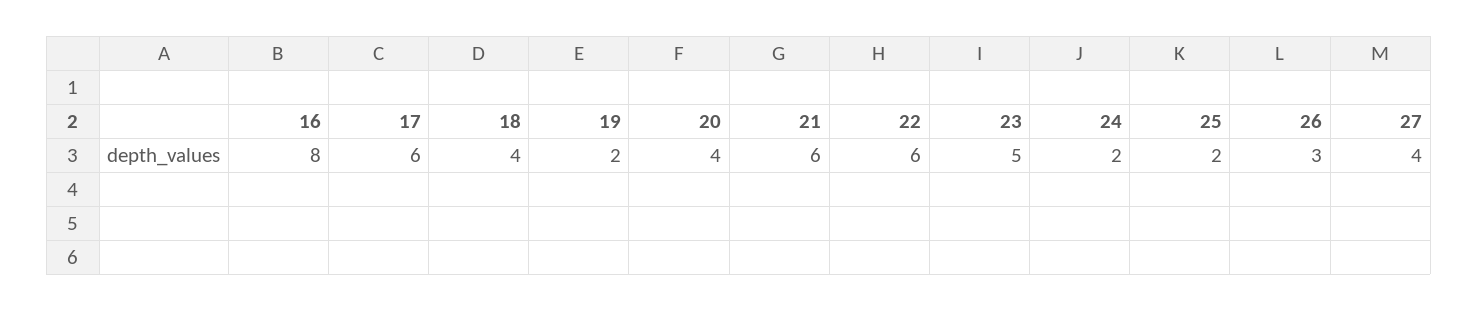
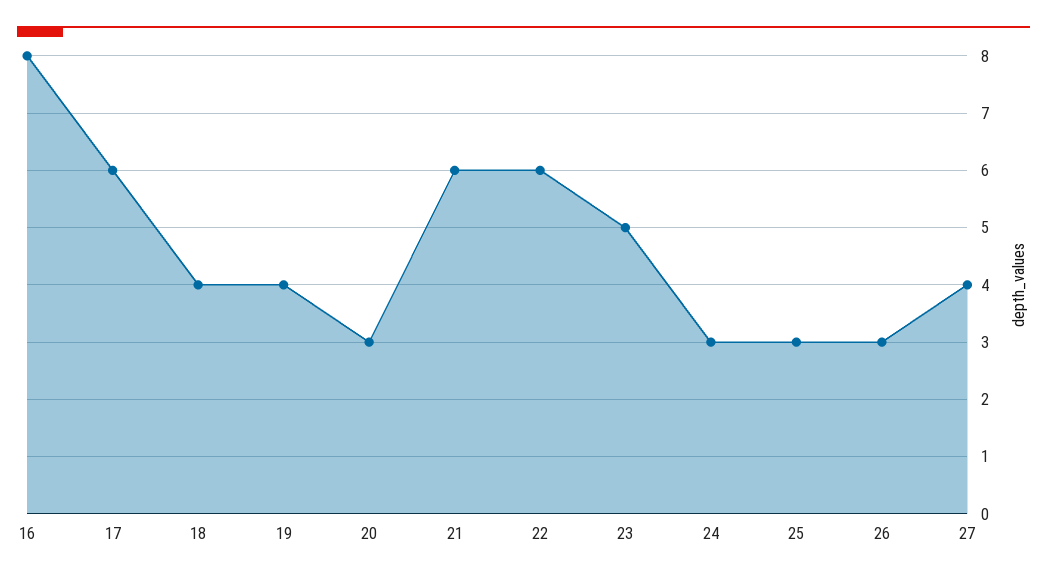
19: 2 -> 4
20: 4 -> 3
24: 2 -> 3
25: 2 -> 3

